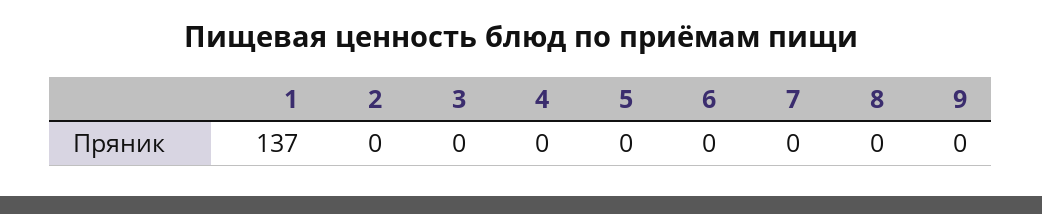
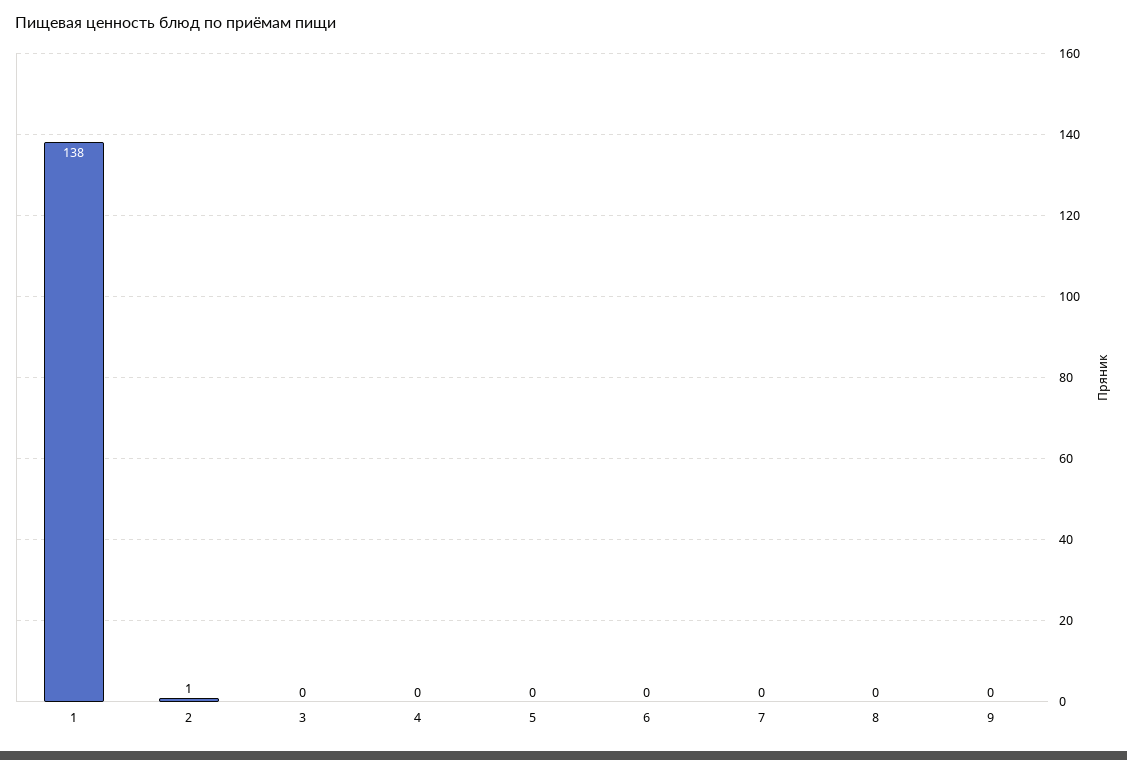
1: 137 -> 138
2: 0 -> 1

